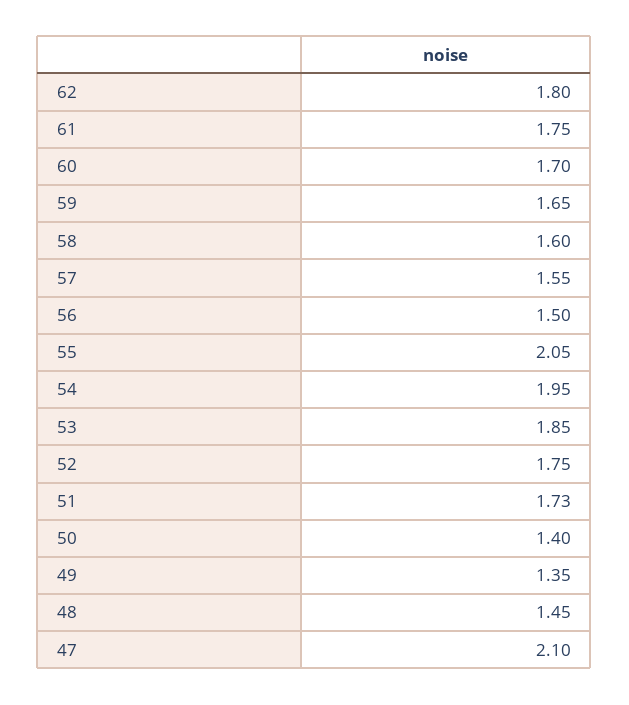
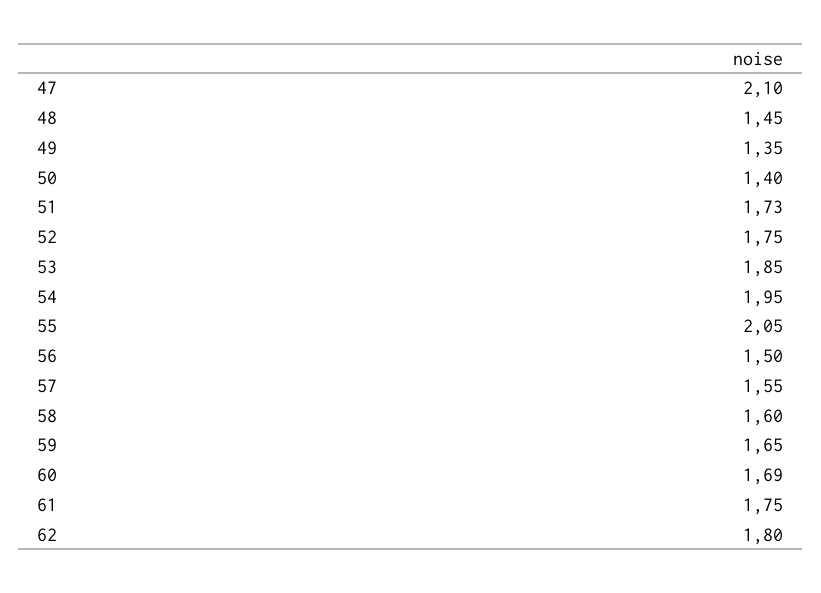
60: 1.7 -> 1.69

